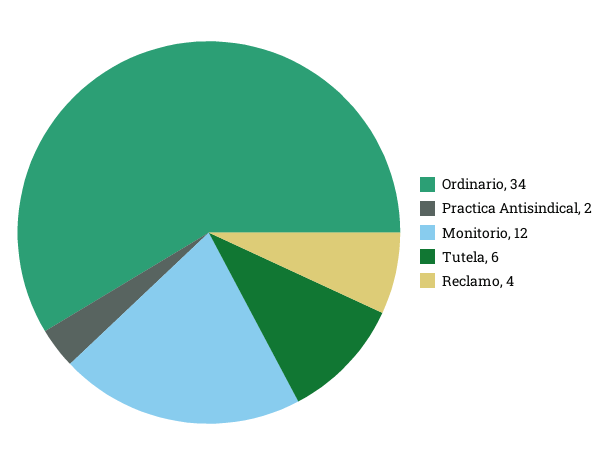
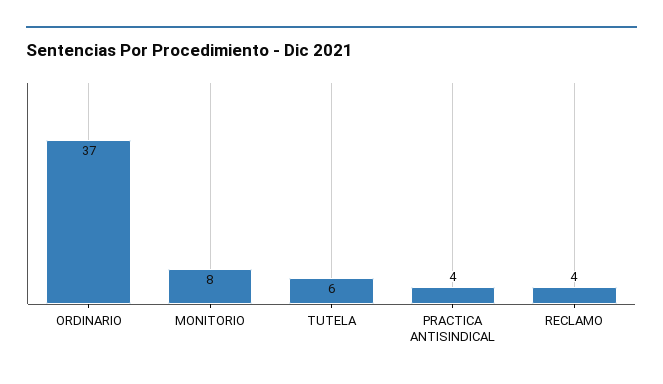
Ordinario: 34 -> 37
Practica Antisindical: 2 -> 4
Monitorio: 12 -> 8

